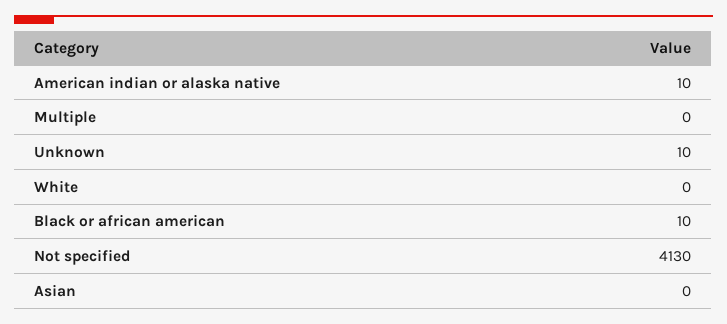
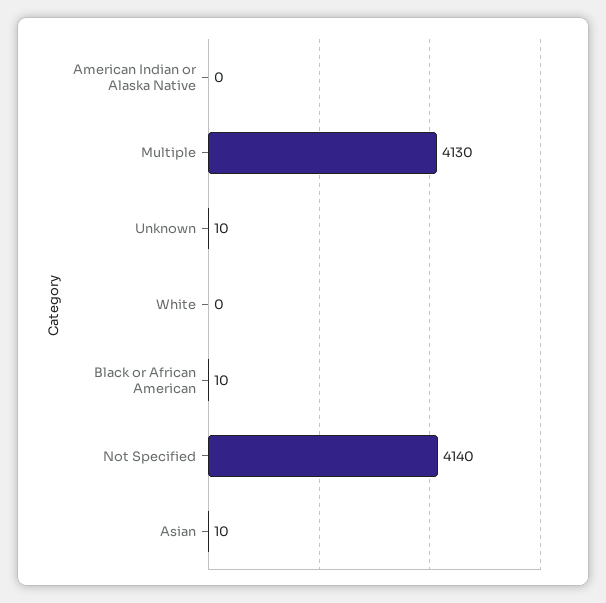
American indian or alaska native: 10 -> 0
Multiple: 0 -> 4130
Not specified: 4130 -> 4140
Asian: 0 -> 10

